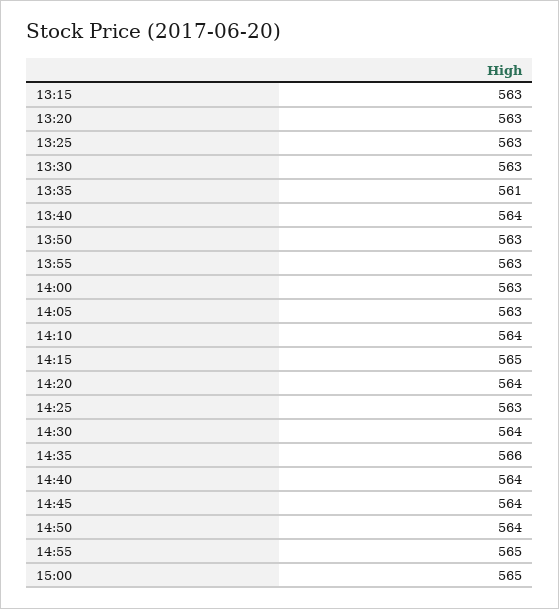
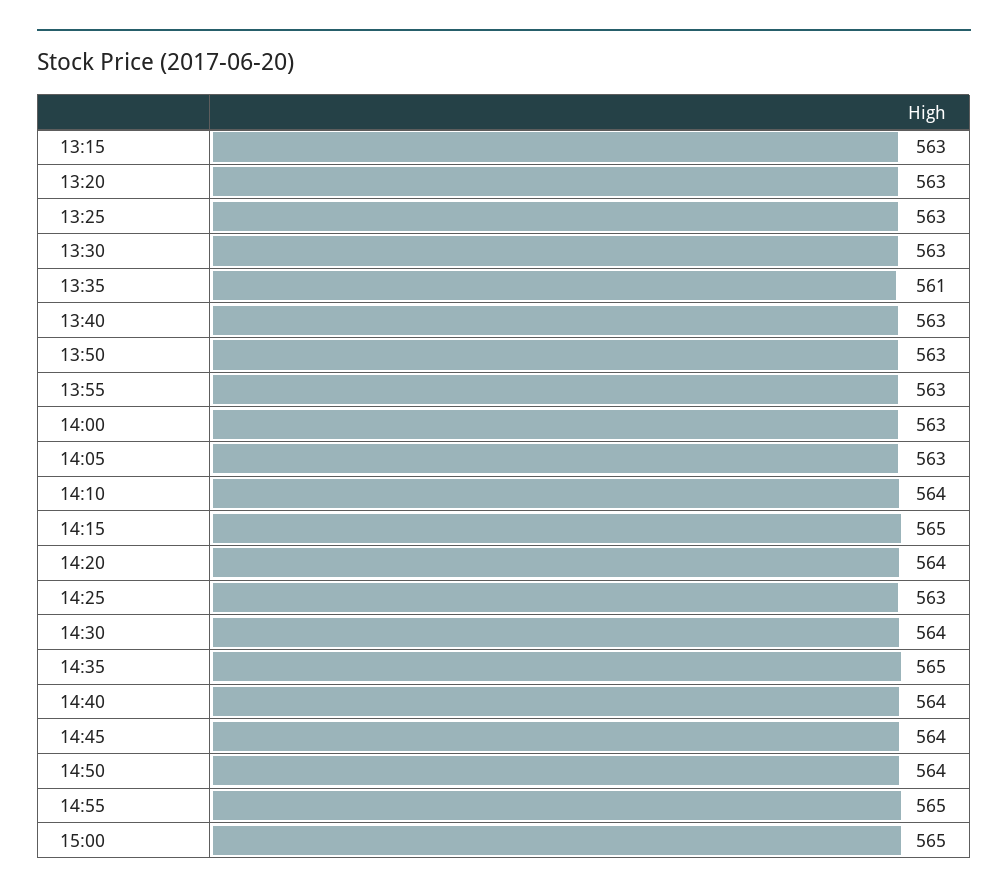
13:40: 564 -> 563
14:35: 566 -> 565

